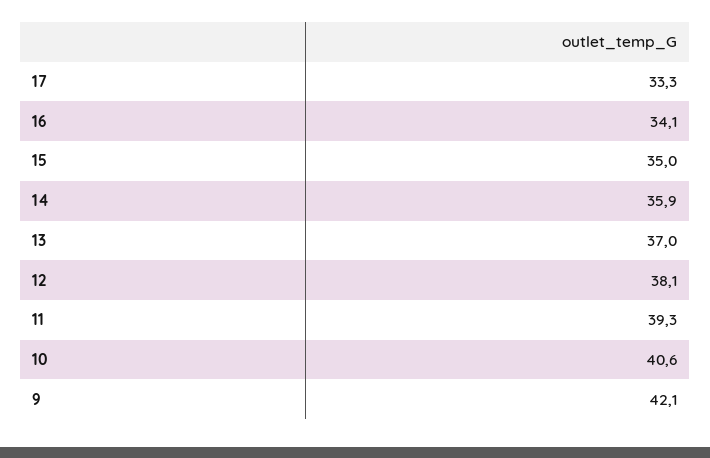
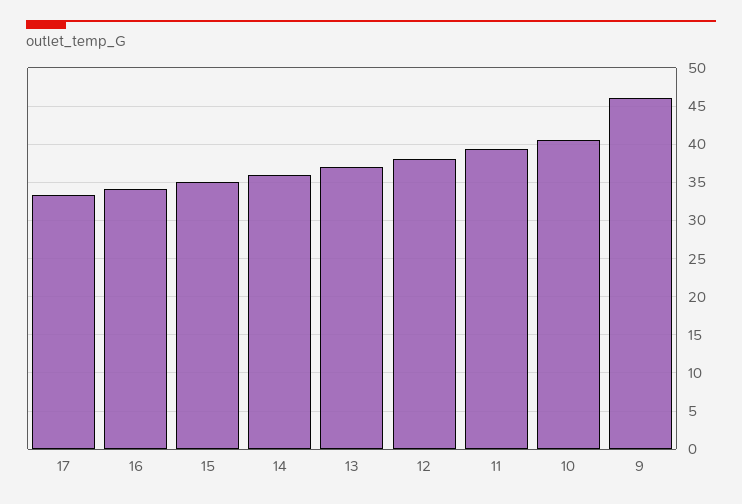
9: 42.1 -> 46

